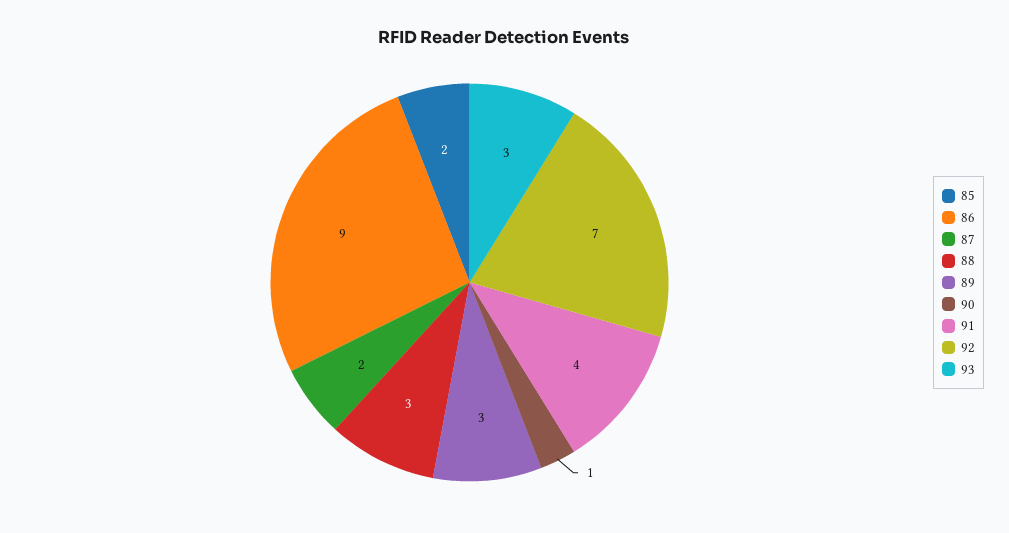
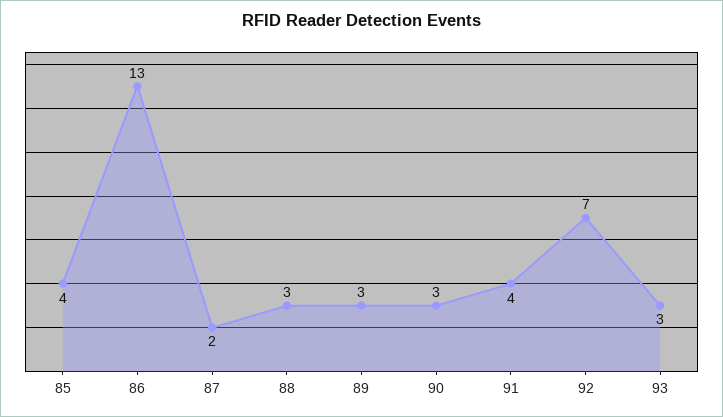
85: 2 -> 4
86: 9 -> 13
90: 1 -> 3

